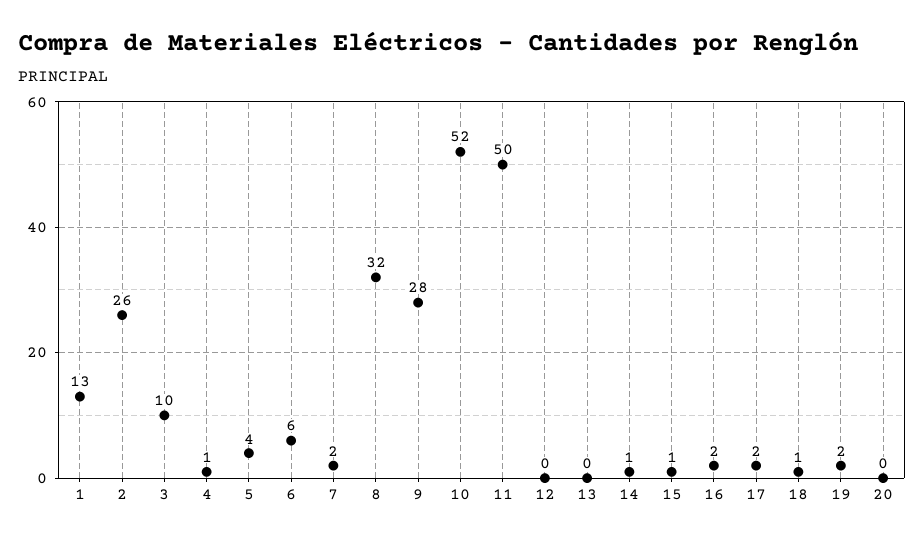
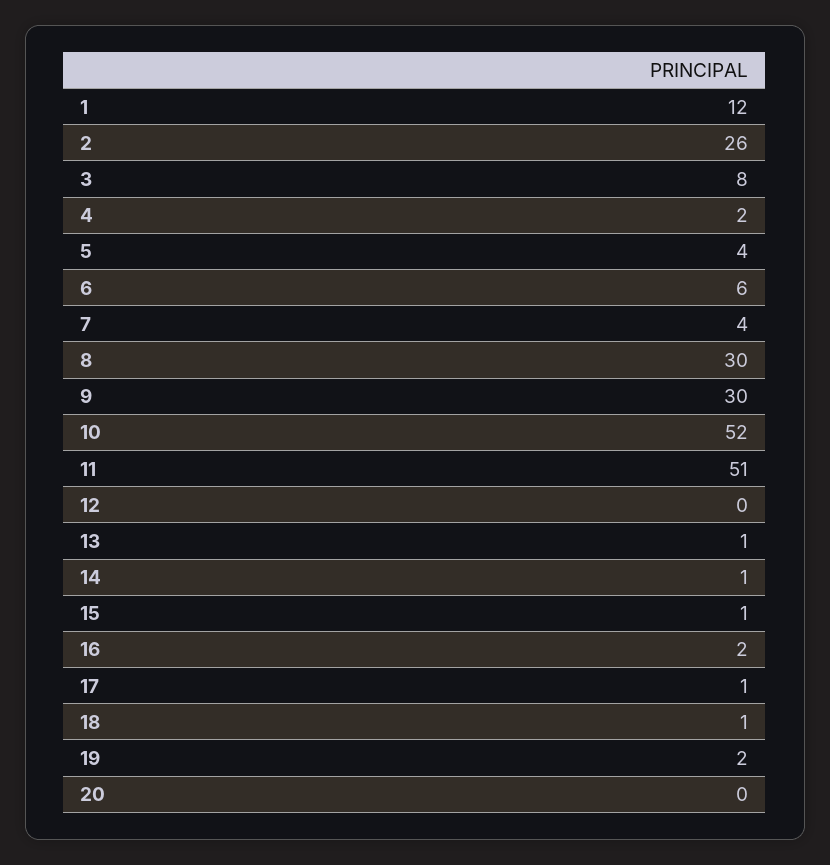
1: 13 -> 12
3: 10 -> 8
4: 1 -> 2
7: 2 -> 4
8: 32 -> 30
9: 28 -> 30
11: 50 -> 51
13: 0 -> 1
17: 2 -> 1

